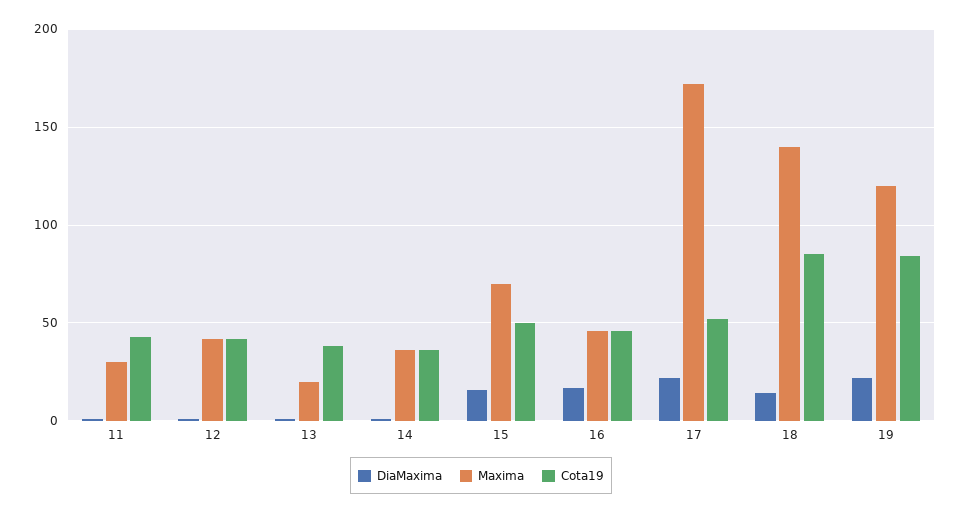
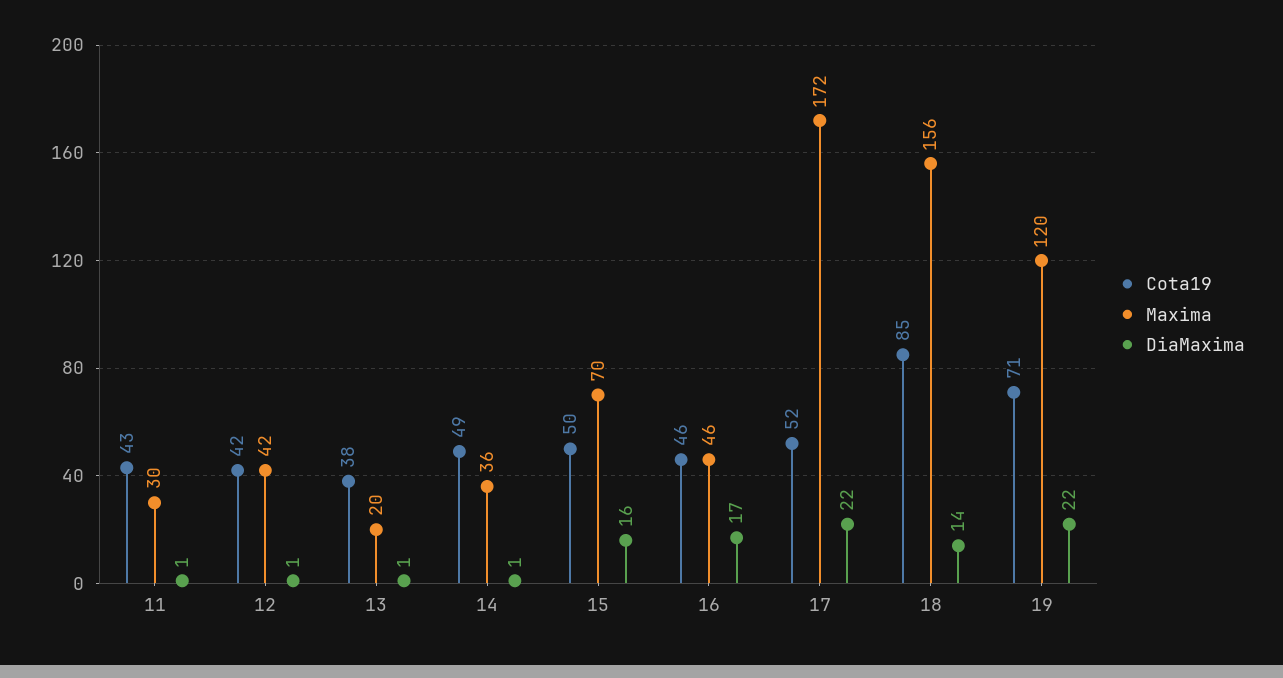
Cota19, 14: 35 -> 49
Maxima, 18: 140 -> 156
Cota19, 19: 85 -> 71

